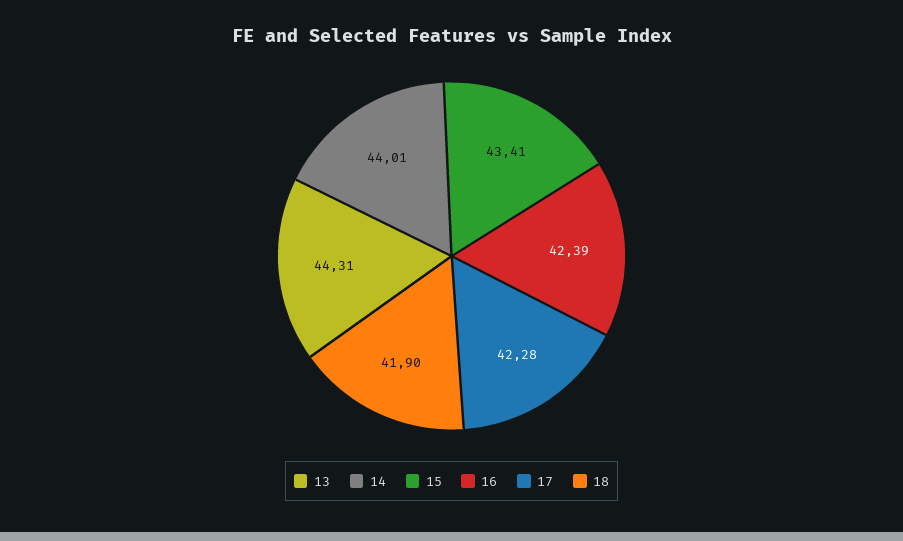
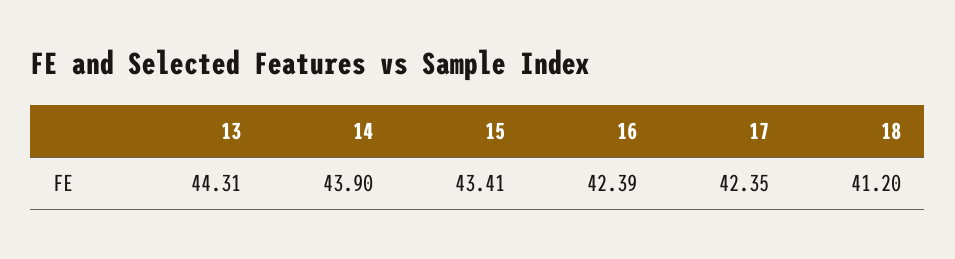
14: 44.01 -> 43.9
17: 42.28 -> 42.35
18: 41.9 -> 41.2

